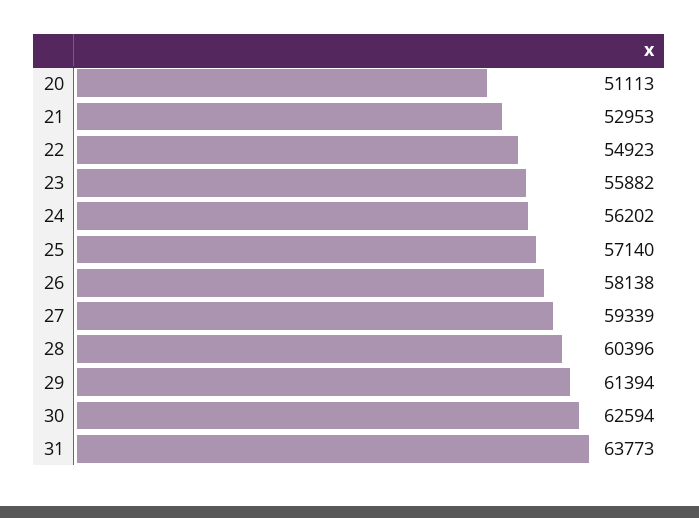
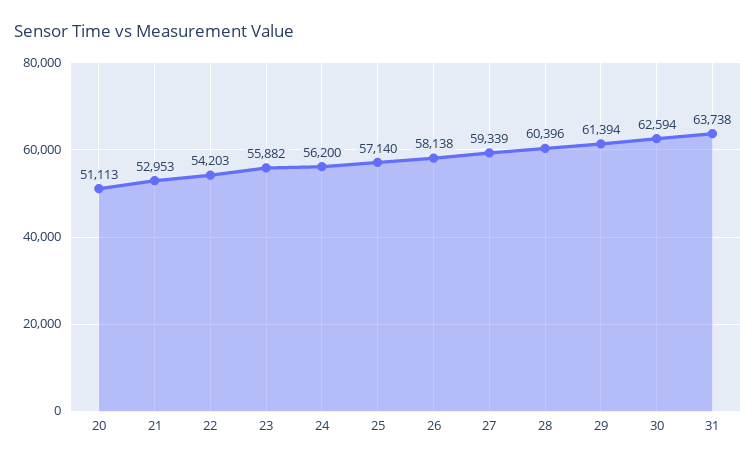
22: 54923 -> 54203
24: 56202 -> 56200
31: 63773 -> 63738

